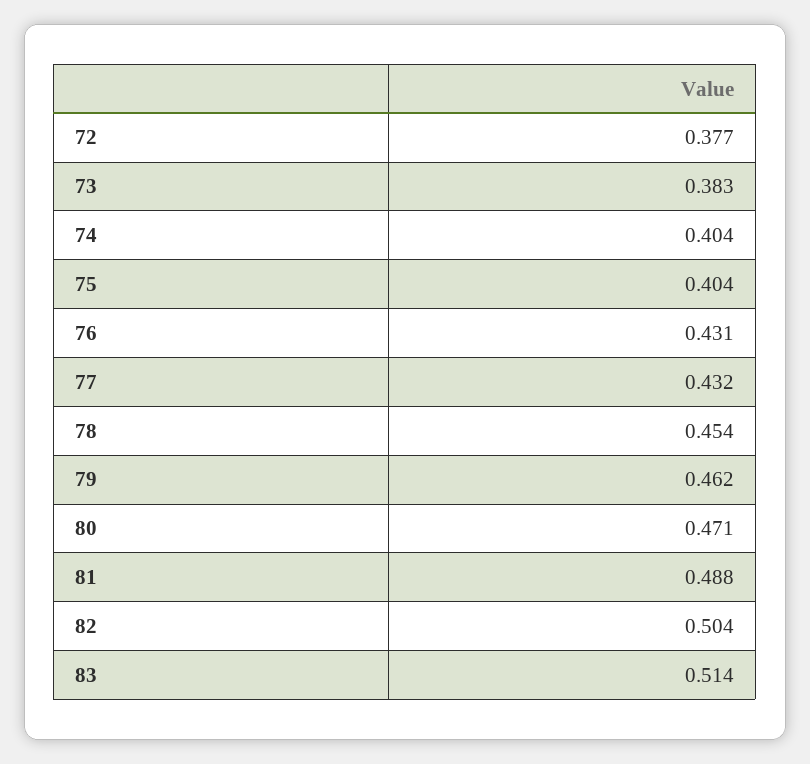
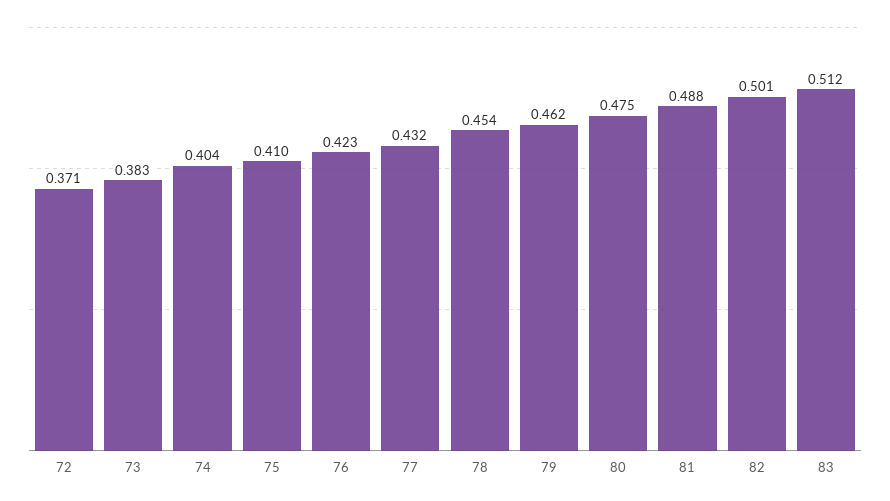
72: 0.377 -> 0.371
75: 0.404 -> 0.41
76: 0.431 -> 0.423
80: 0.471 -> 0.475
82: 0.504 -> 0.501
83: 0.514 -> 0.512

